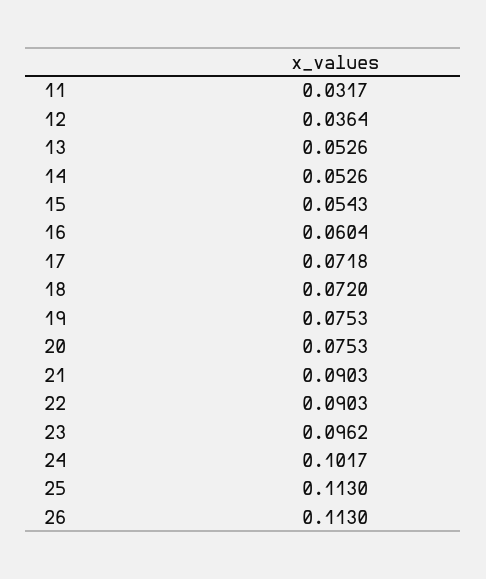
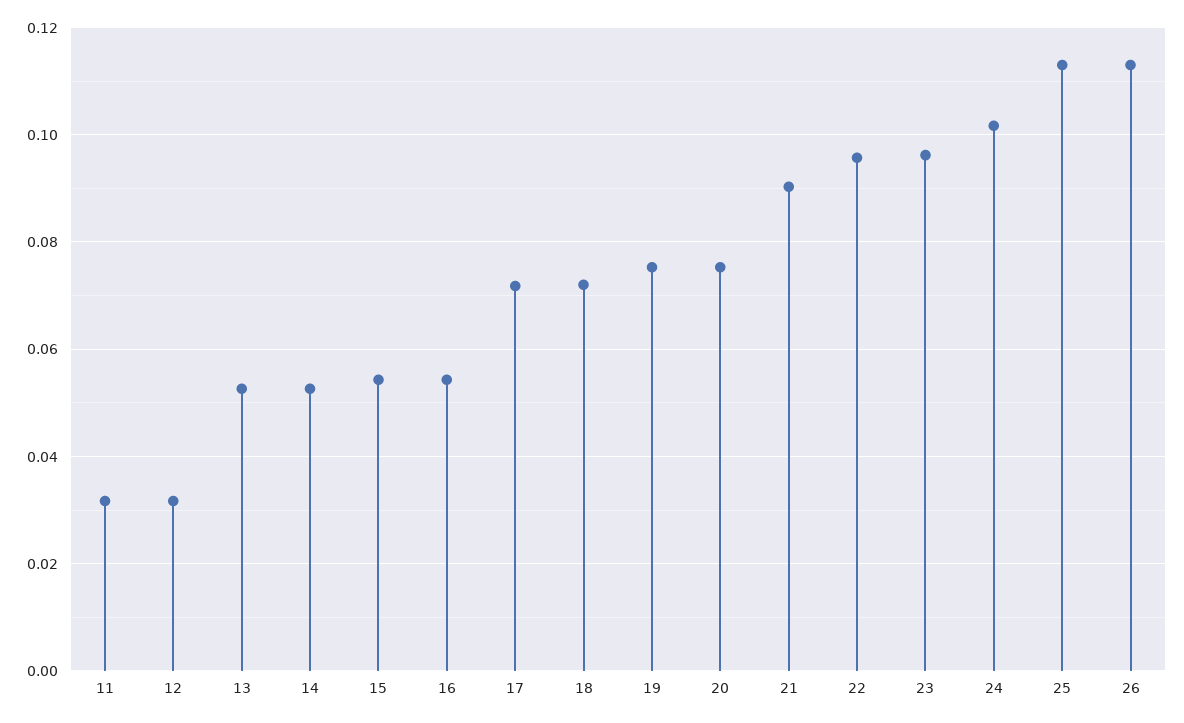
12: 0.0364 -> 0.032
16: 0.0604 -> 0.054
22: 0.0903 -> 0.096

